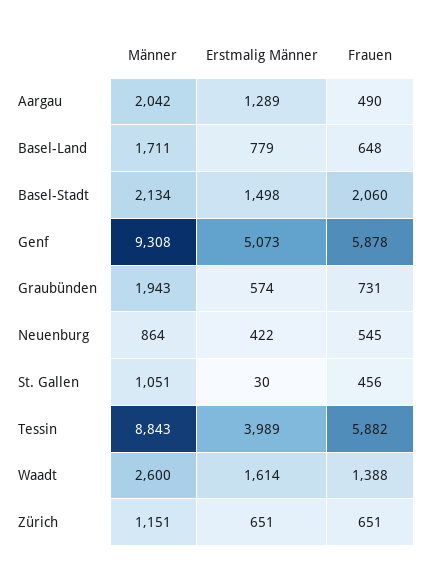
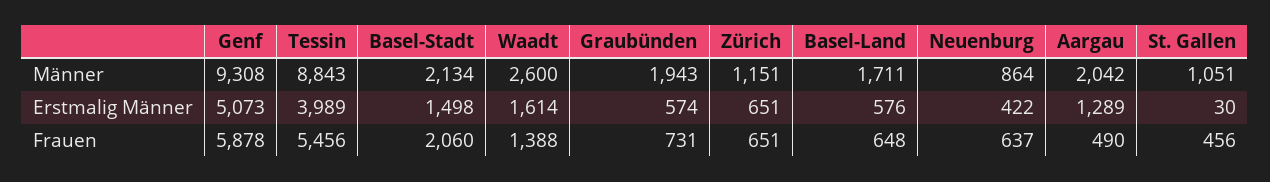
Erstmalig Männer, Basel-Land: 779 -> 576
Frauen, Neuenburg: 545 -> 637
Frauen, Tessin: 5882 -> 5456

